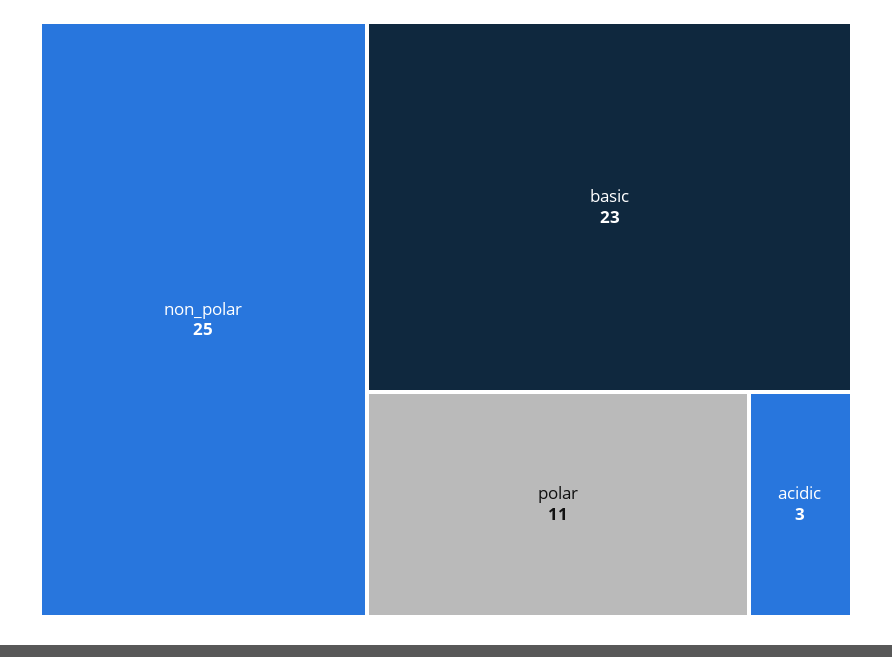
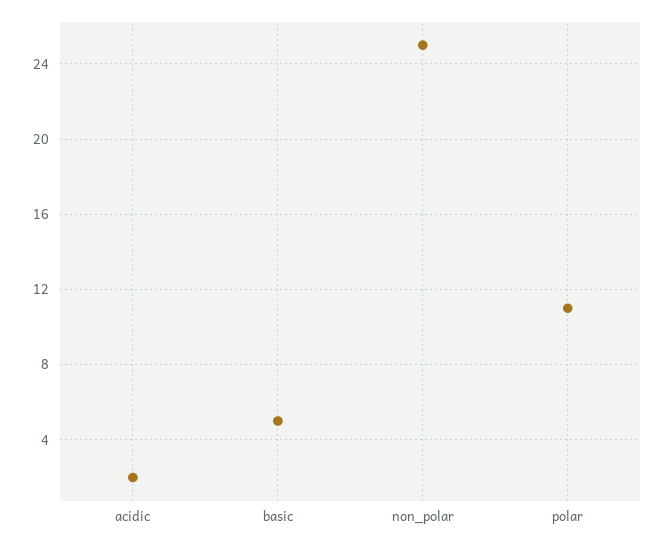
basic: 23 -> 5
acidic: 3 -> 2

